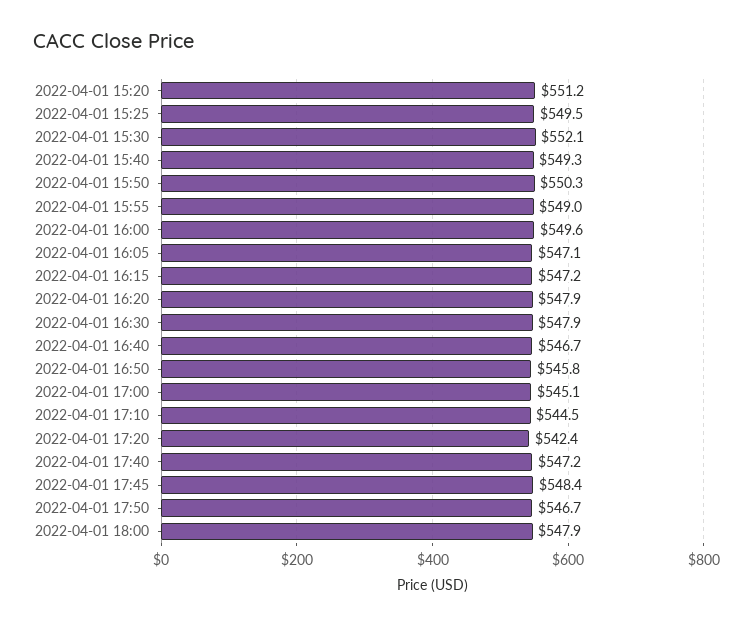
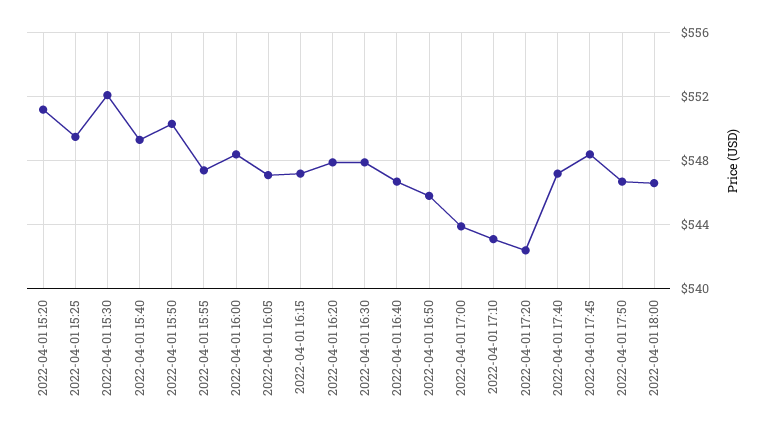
2022-04-01 15:55: 549 -> 547.5
2022-04-01 16:00: 549.6 -> 548.5
2022-04-01 17:00: 545.1 -> 544
2022-04-01 17:10: 544.5 -> 543
2022-04-01 18:00: 547.9 -> 546.5

